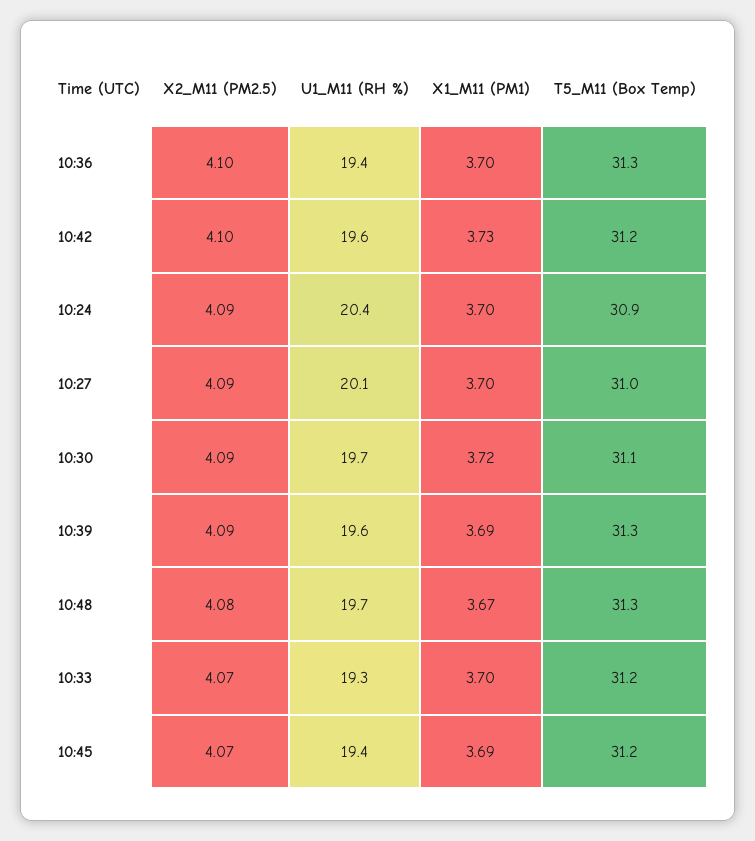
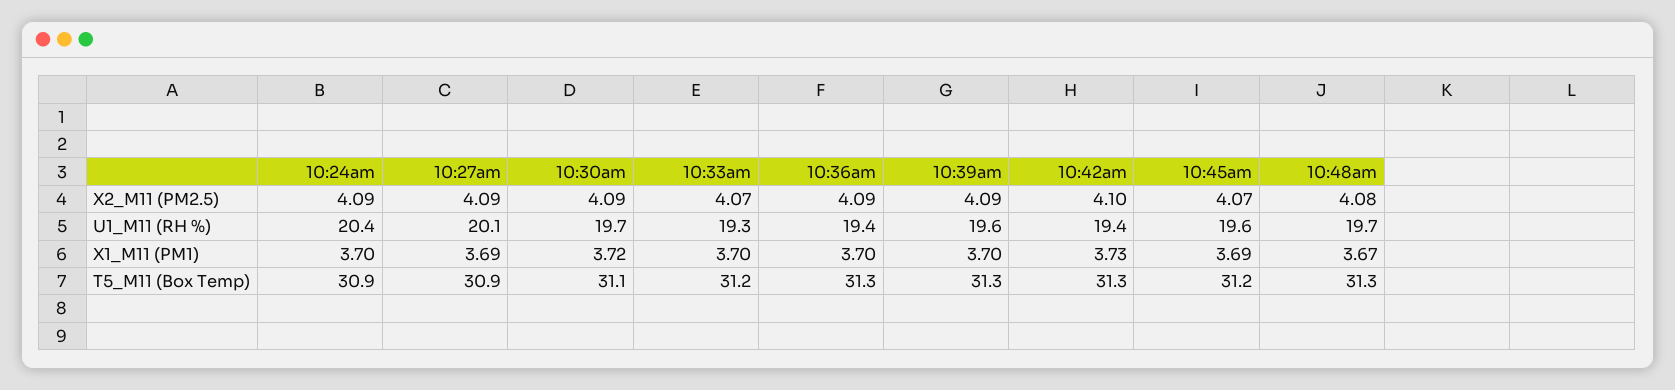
X2_M11 (PM2.5), 10:36: 4.1 -> 4.09
U1_M11 (RH %), 10:42: 19.6 -> 19.4
T5_M11 (Box Temp), 10:42: 31.2 -> 31.3
X1_M11 (PM1), 10:27: 3.7 -> 3.69
T5_M11 (Box Temp), 10:27: 31 -> 30.9
X1_M11 (PM1), 10:39: 3.69 -> 3.7
U1_M11 (RH %), 10:45: 19.4 -> 19.6

